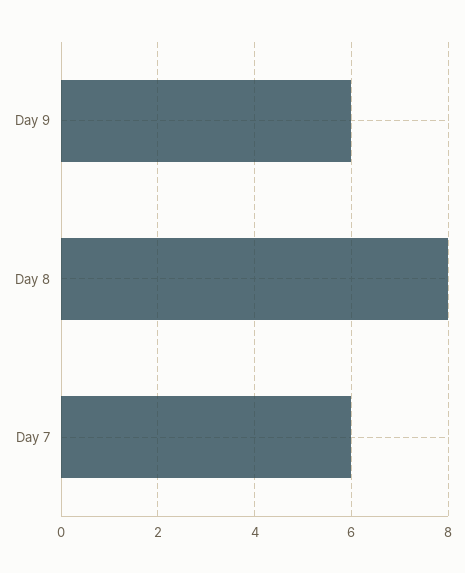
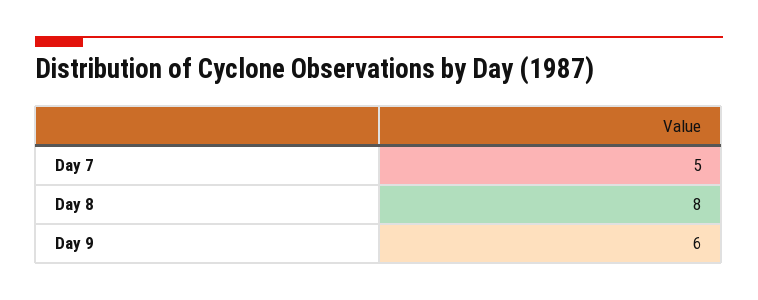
Day 7: 6 -> 5

